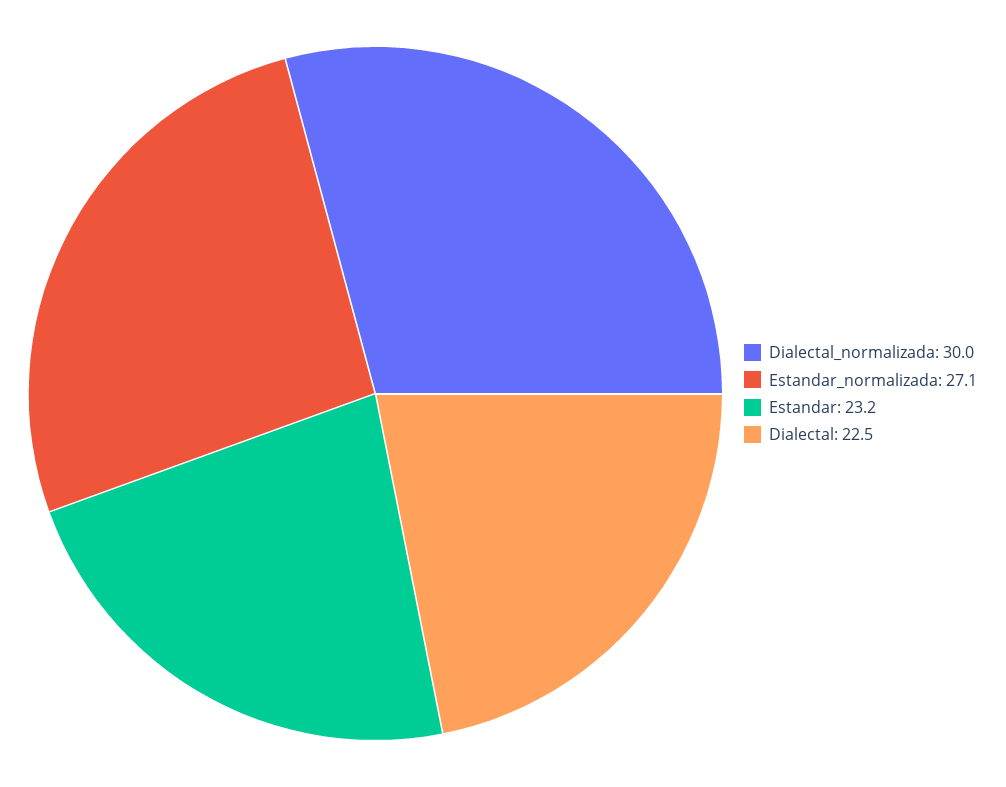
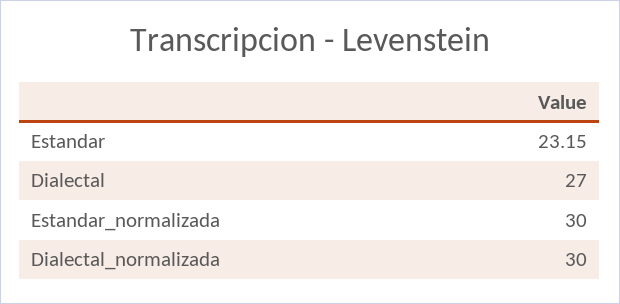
Estandar_normalizada: 27.1 -> 30
Dialectal: 22.5 -> 27

